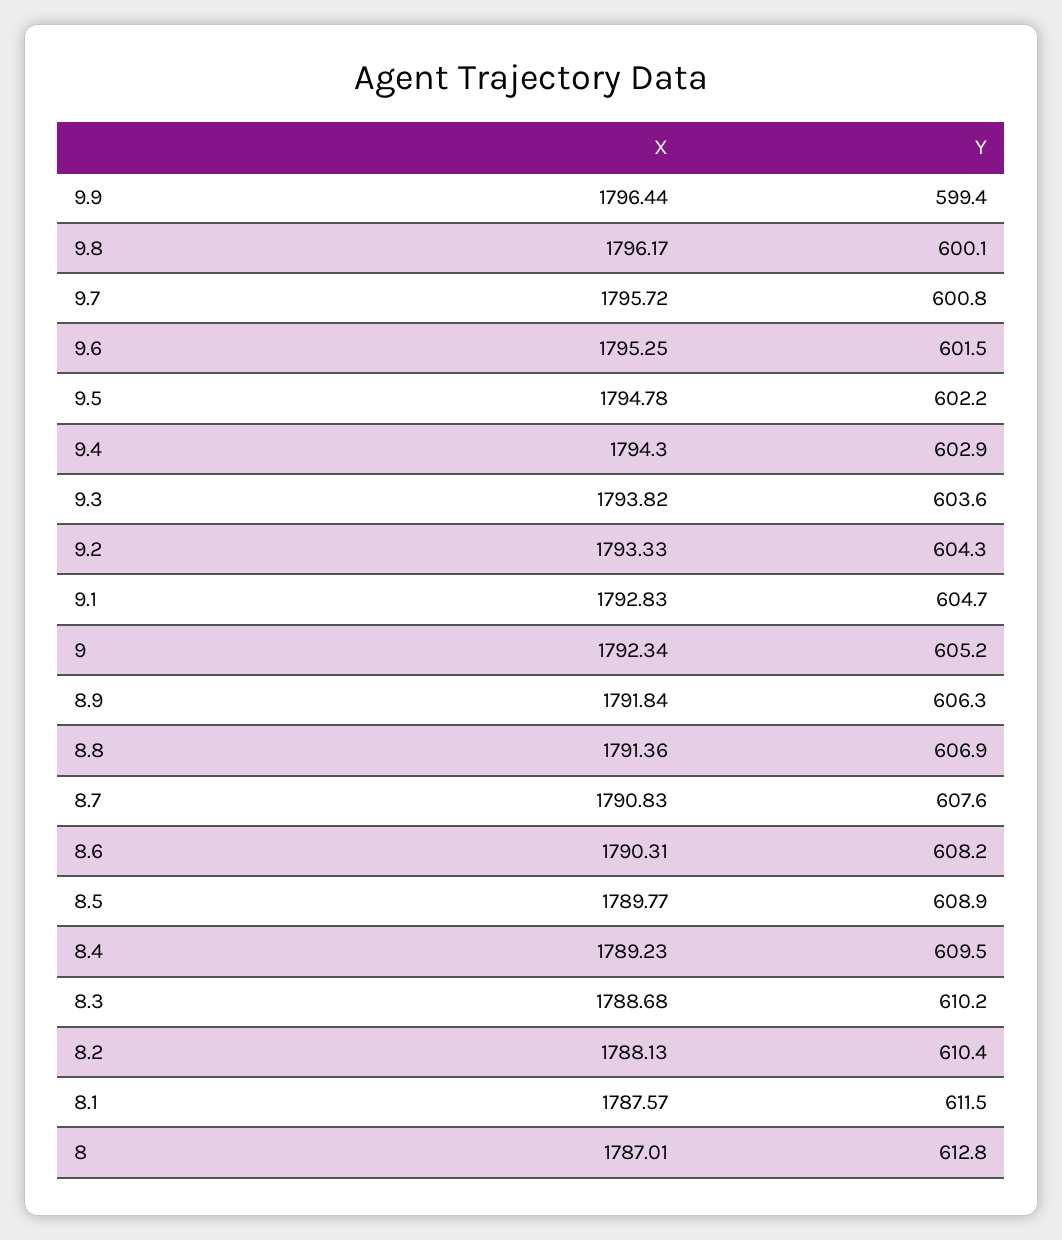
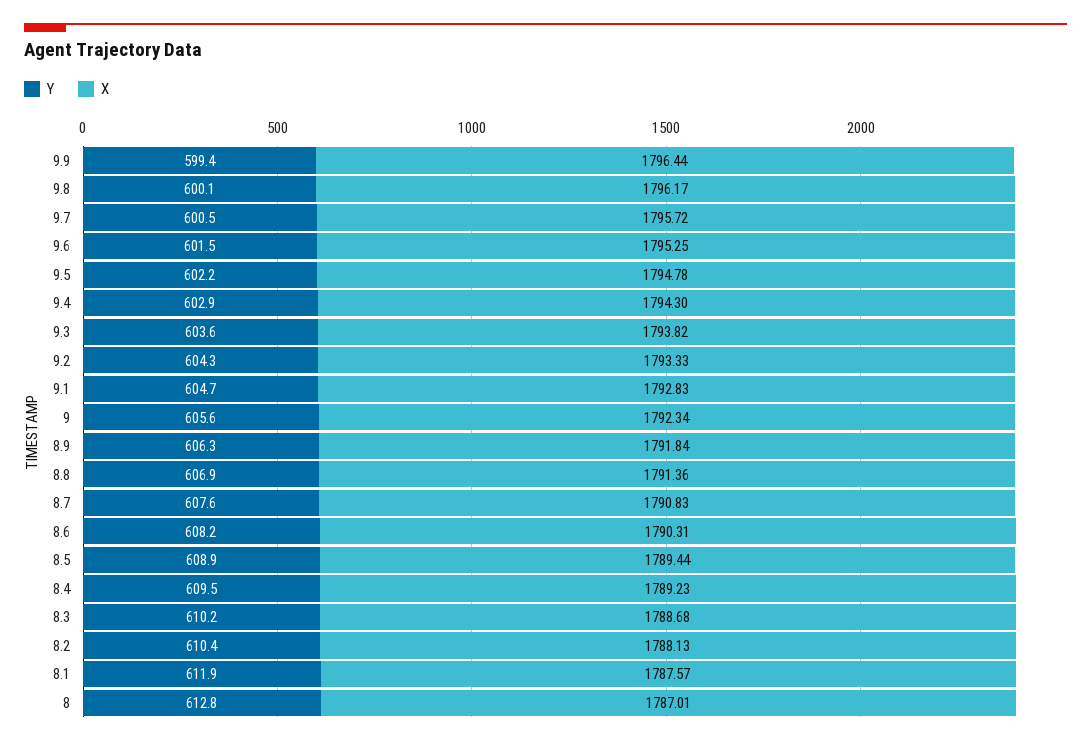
Y, 9.7: 600.8 -> 600.5
Y, 9: 605.2 -> 605.6
X, 8.5: 1789.77 -> 1789.44
Y, 8.1: 611.5 -> 611.9

